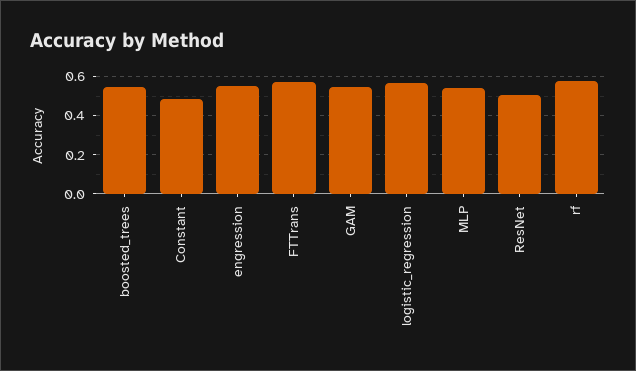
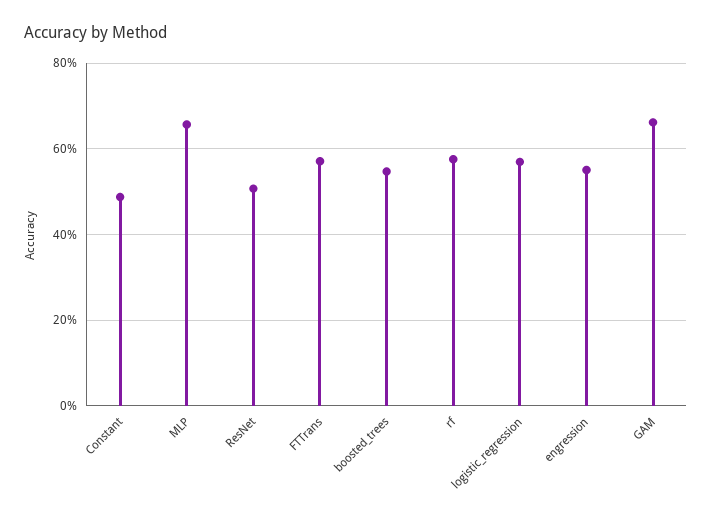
GAM: 0.55 -> 0.66
MLP: 0.55 -> 0.66

